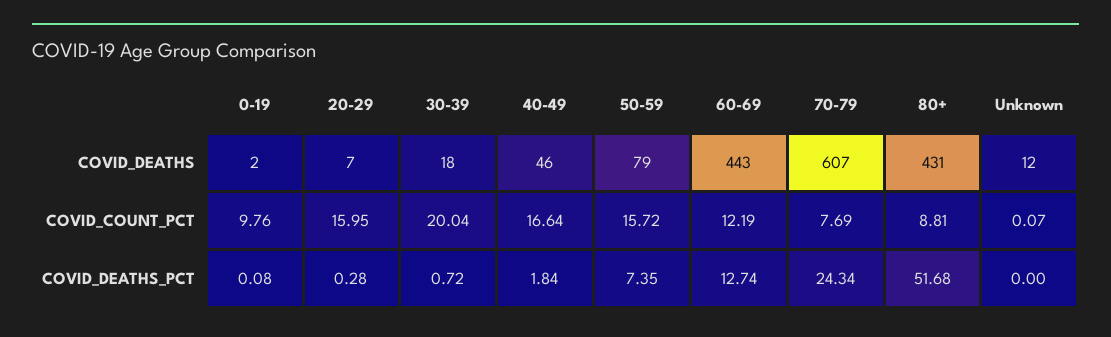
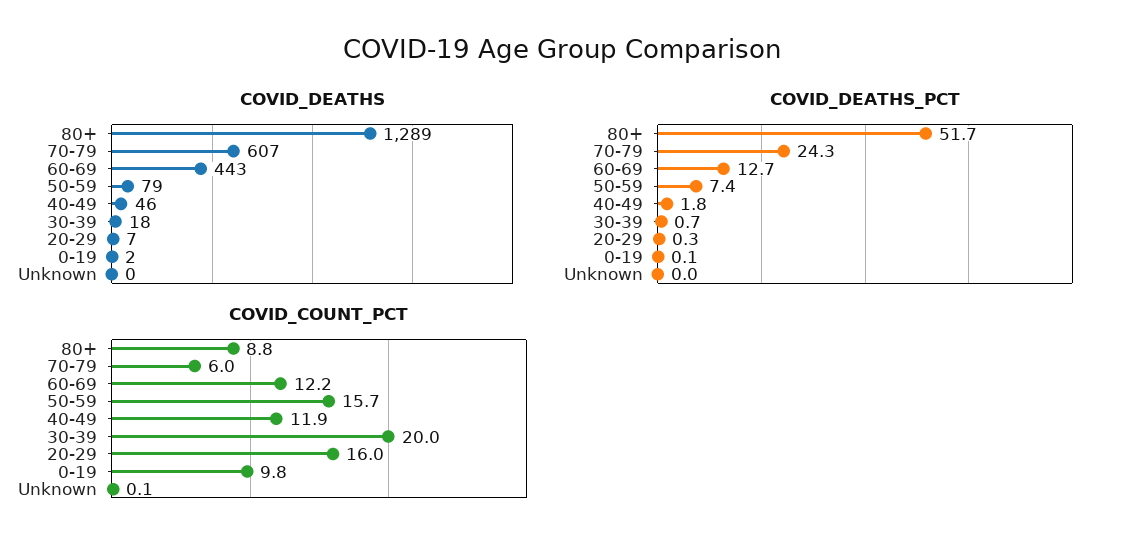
COVID_DEATHS, 80+: 431 -> 1289
COVID_DEATHS, Unknown: 12 -> 0
COVID_COUNT_PCT, 40-49: 16.64 -> 11.9
COVID_COUNT_PCT, 70-79: 7.69 -> 6

